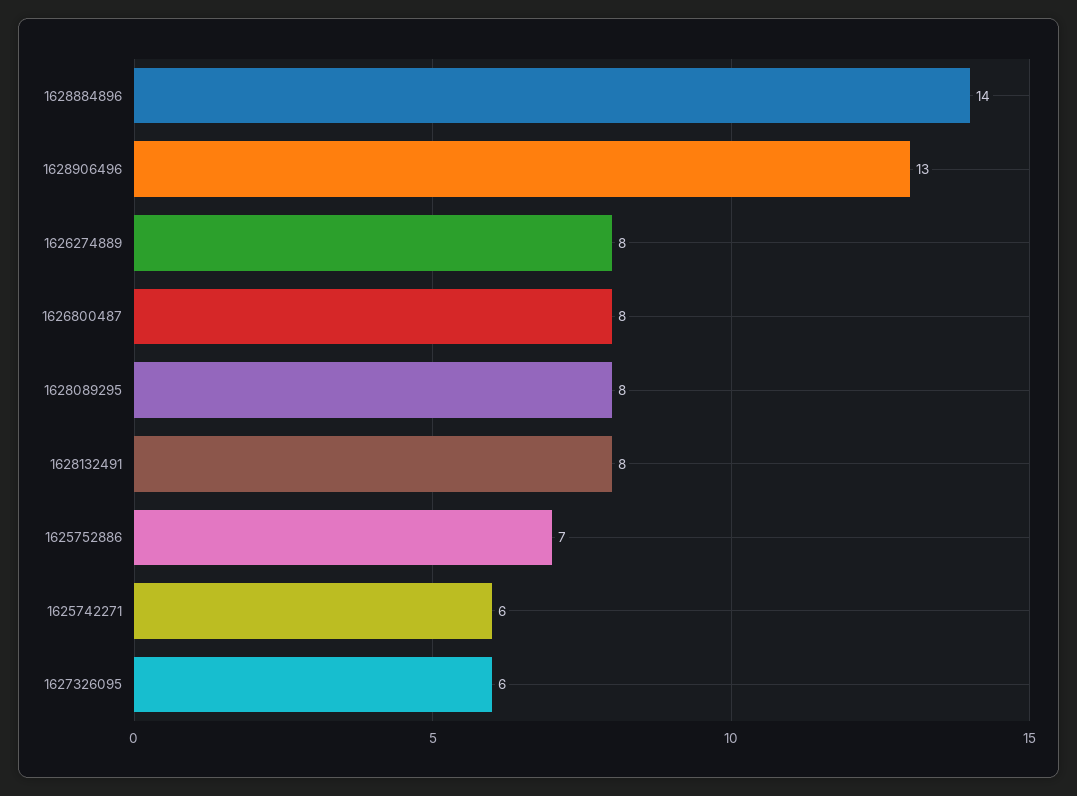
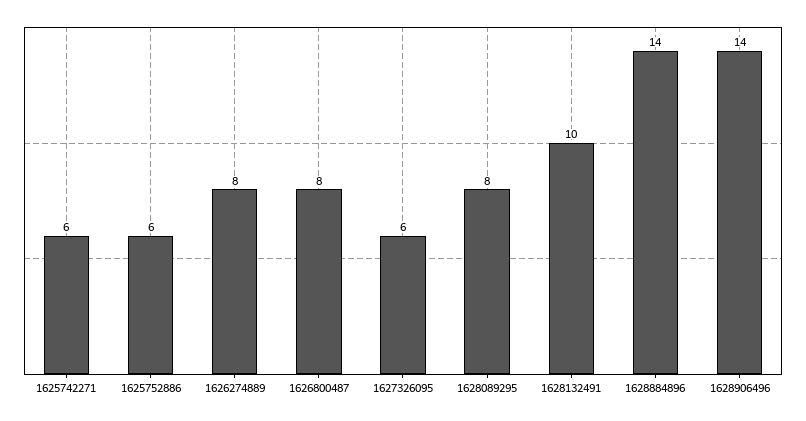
1628906496: 13 -> 14
1628132491: 8 -> 10
1625752886: 7 -> 6

